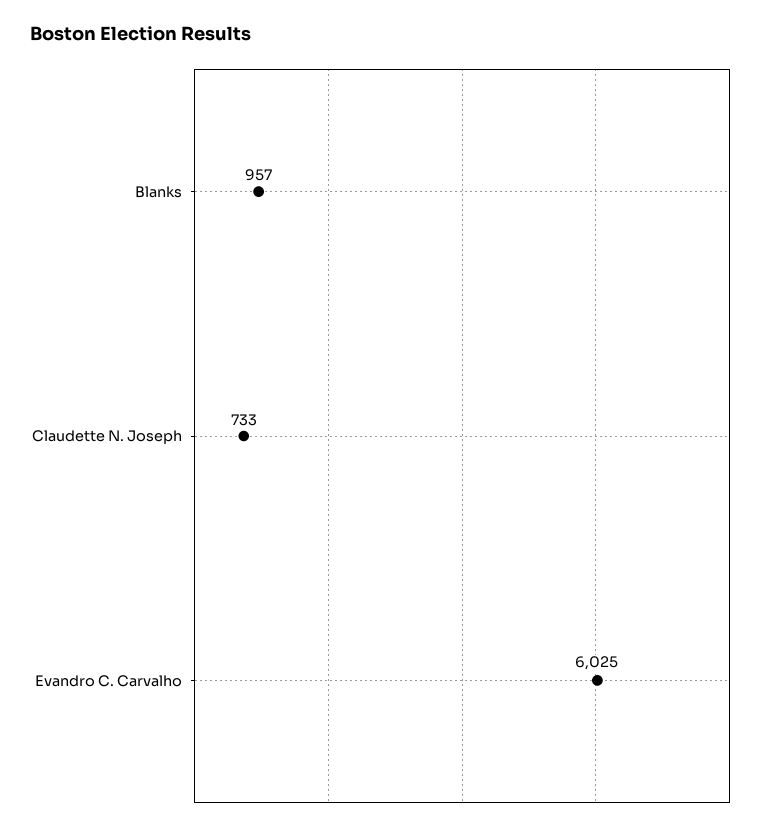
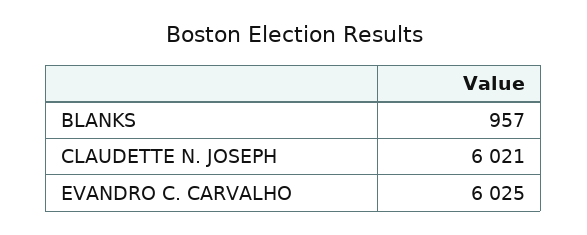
Claudette N. Joseph: 733 -> 6021

